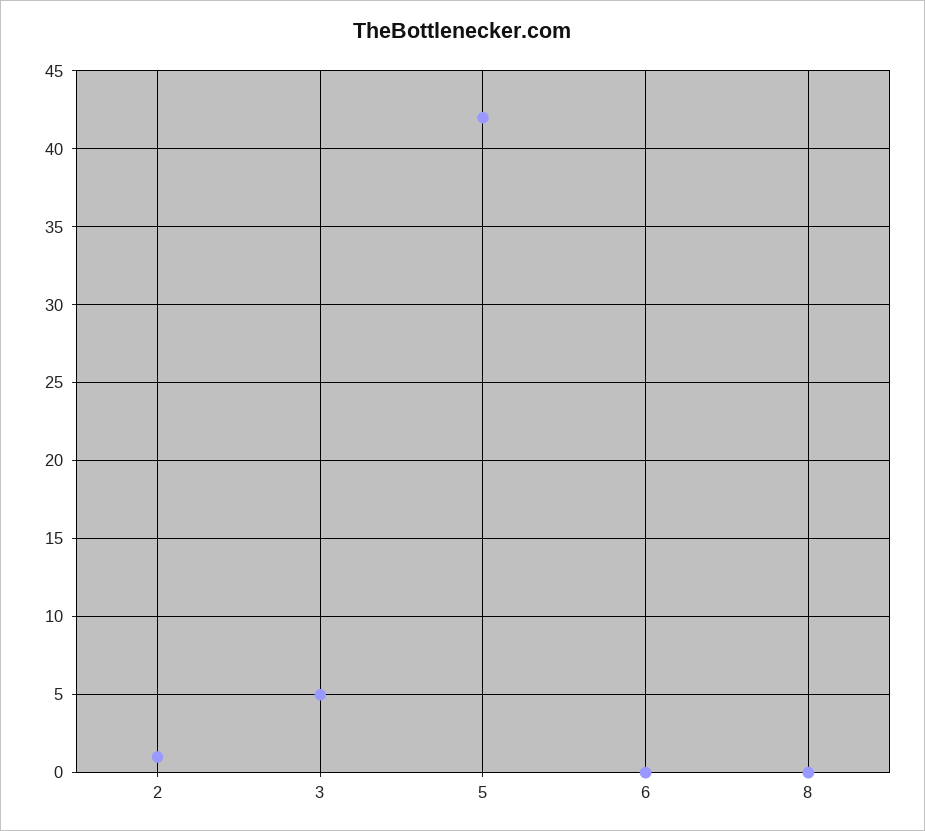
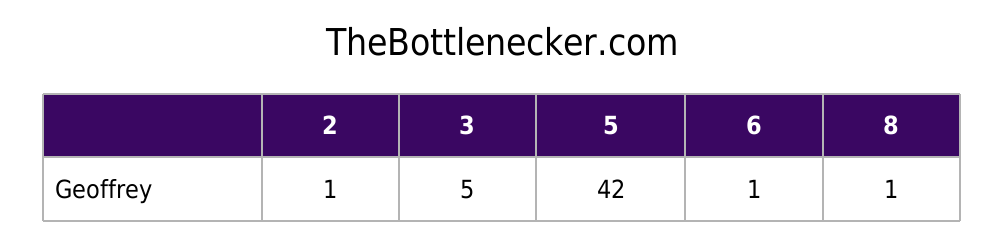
6: 0 -> 1
8: 0 -> 1

